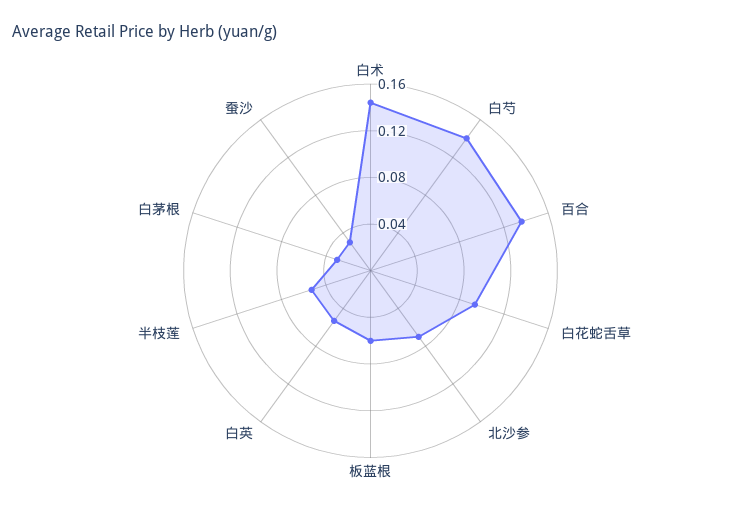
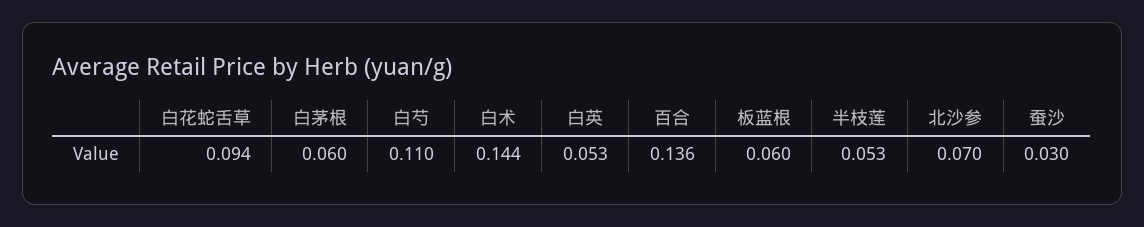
白芍: 0.14 -> 0.11
白茅根: 0.03 -> 0.06

